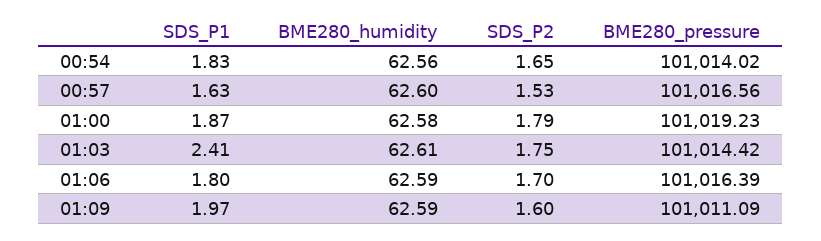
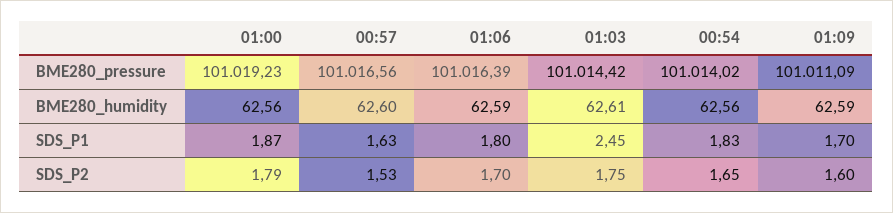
BME280_humidity, 01:00: 62.58 -> 62.56
SDS_P1, 01:03: 2.41 -> 2.45
SDS_P1, 01:09: 1.97 -> 1.7

